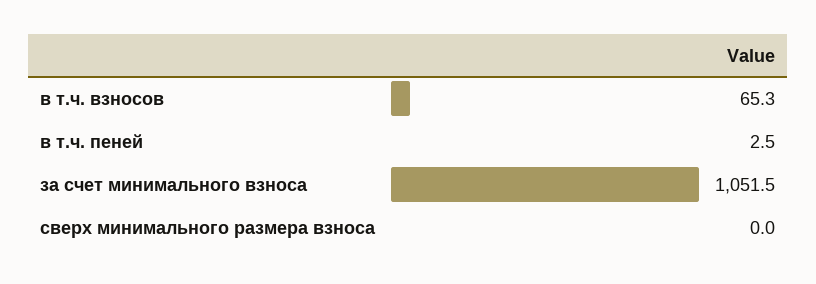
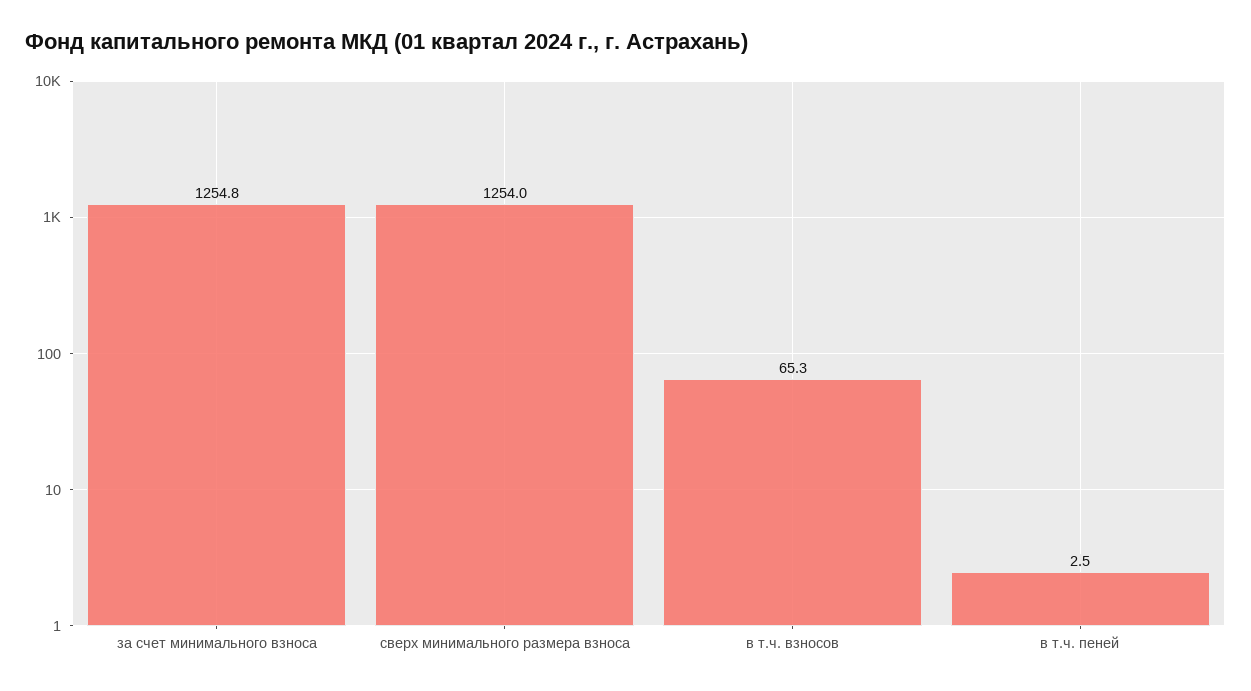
за счет минимального взноса: 1051.5 -> 1254.8
сверх минимального размера взноса: 0 -> 1254

